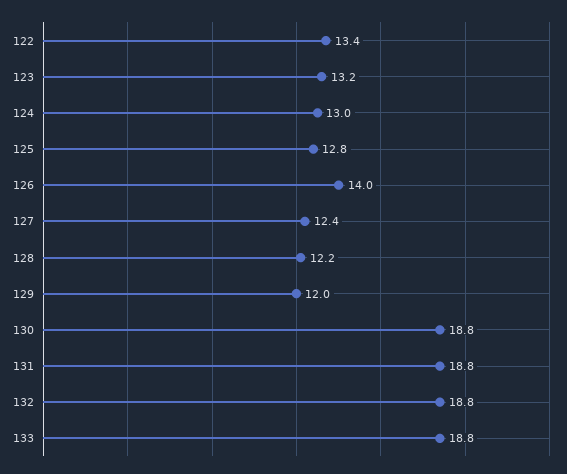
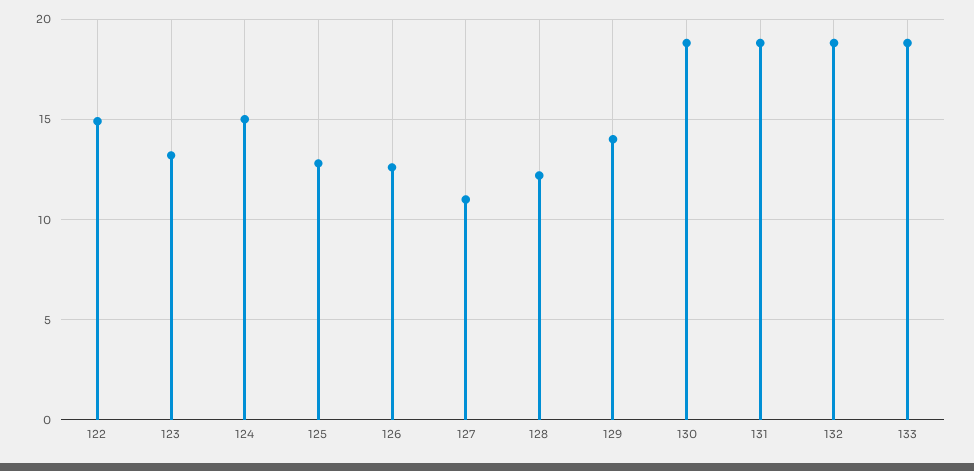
122: 13.4 -> 15
124: 13 -> 15
126: 14 -> 12.5
127: 12.4 -> 11
129: 12 -> 14

